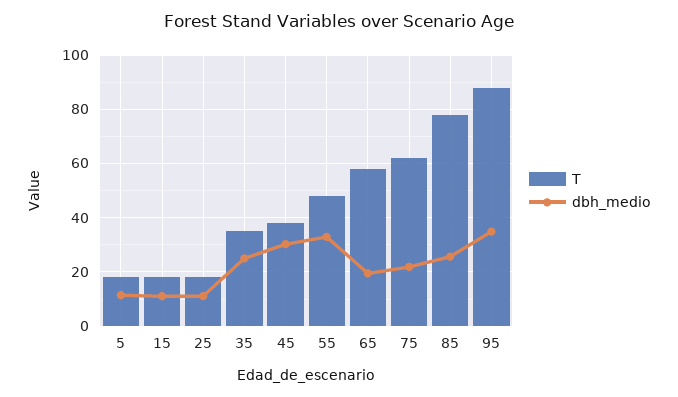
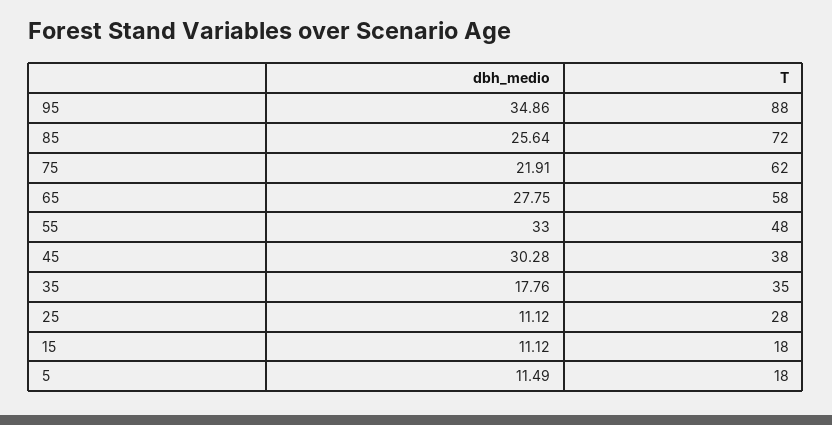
T, 25: 17.5 -> 28
dbh_medio, 35: 25 -> 17.76
dbh_medio, 65: 20 -> 27.75
T, 85: 77.5 -> 72

